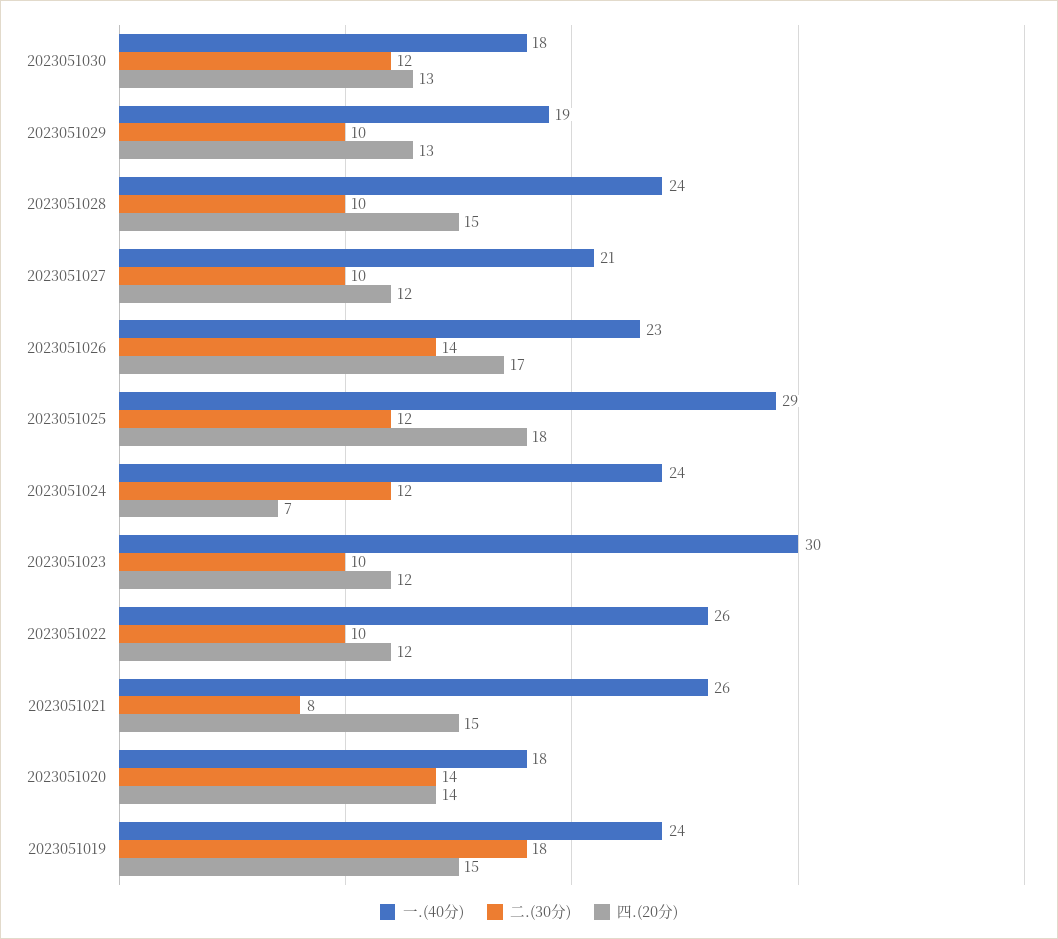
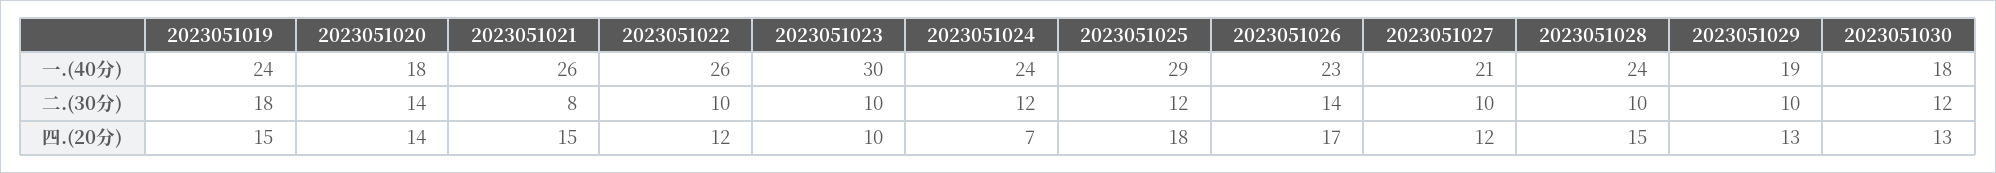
四.(20分), 2023051023: 12 -> 10

